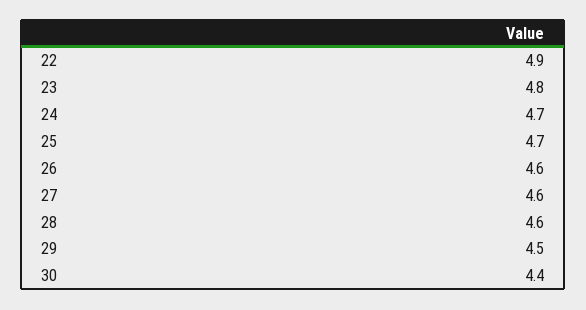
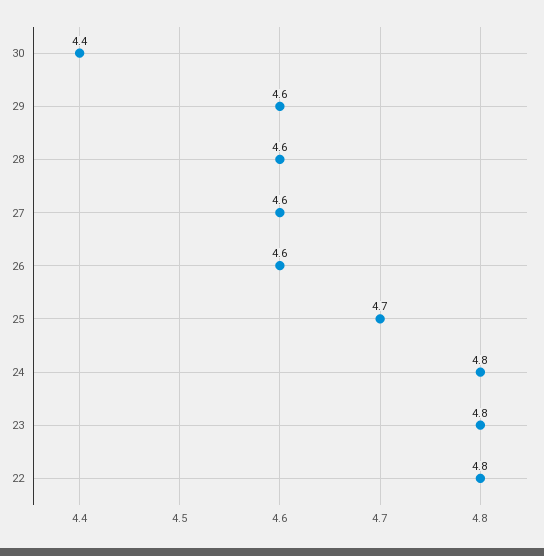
22: 4.9 -> 4.8
24: 4.7 -> 4.8
29: 4.5 -> 4.6

